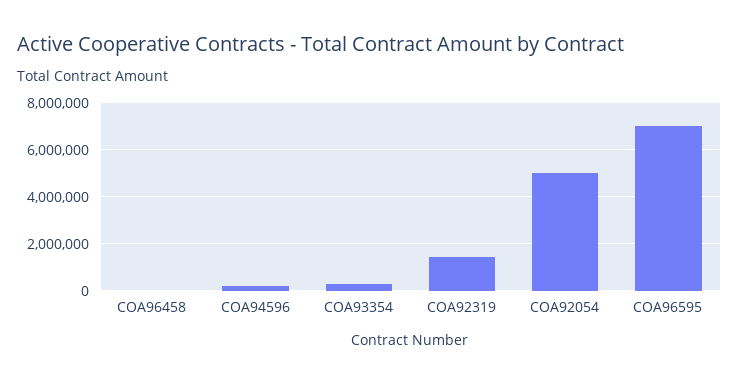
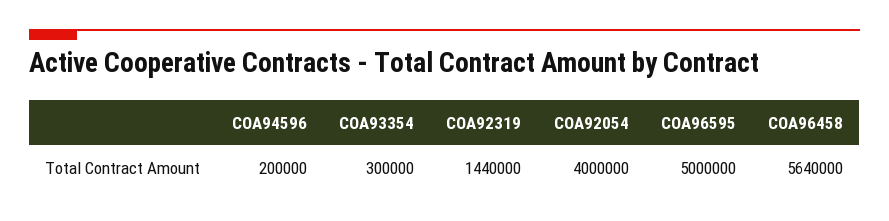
COA96458: 0 -> 5640000
COA92054: 5000000 -> 4000000
COA96595: 7000000 -> 5000000

